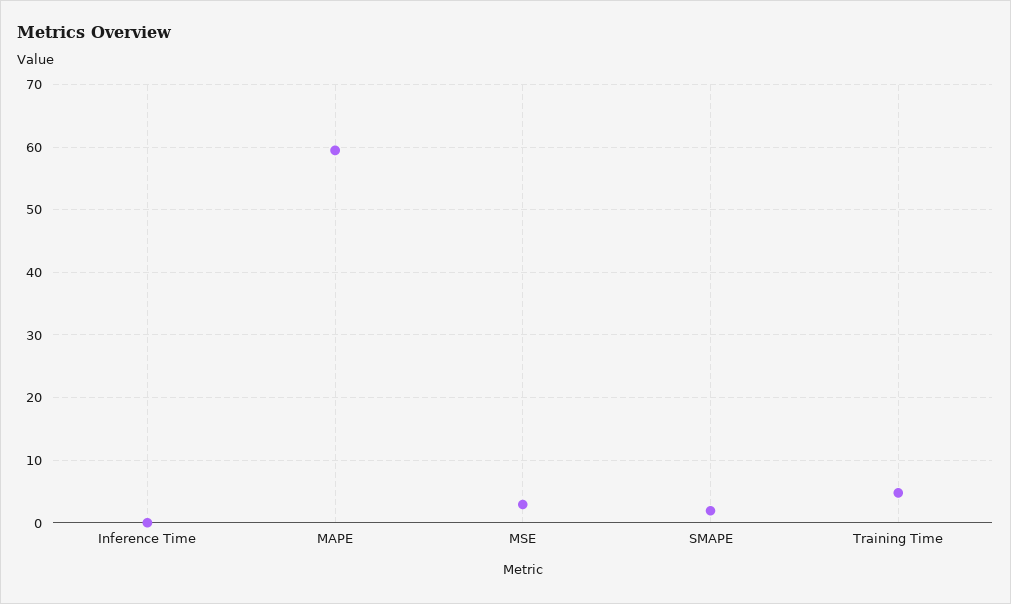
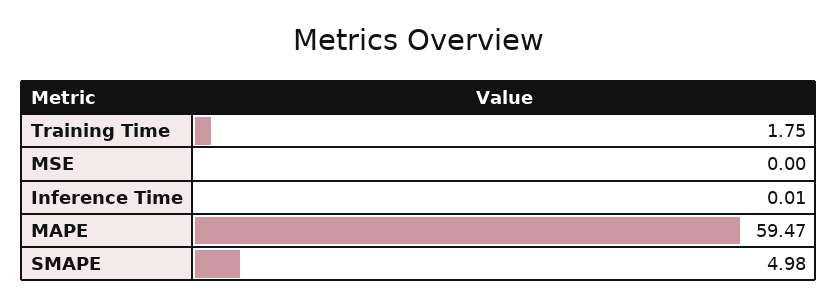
MSE: 3 -> 0
SMAPE: 2 -> 4.98
Training Time: 5 -> 1.75

